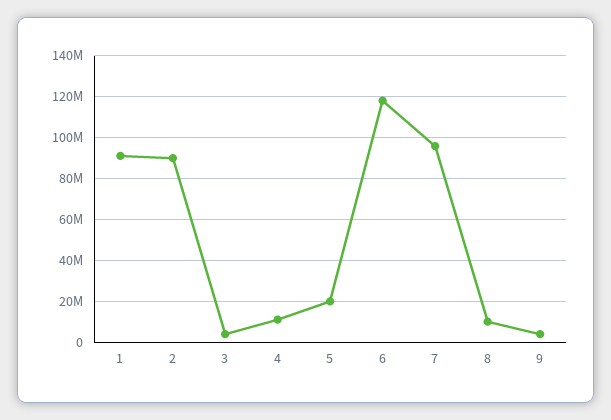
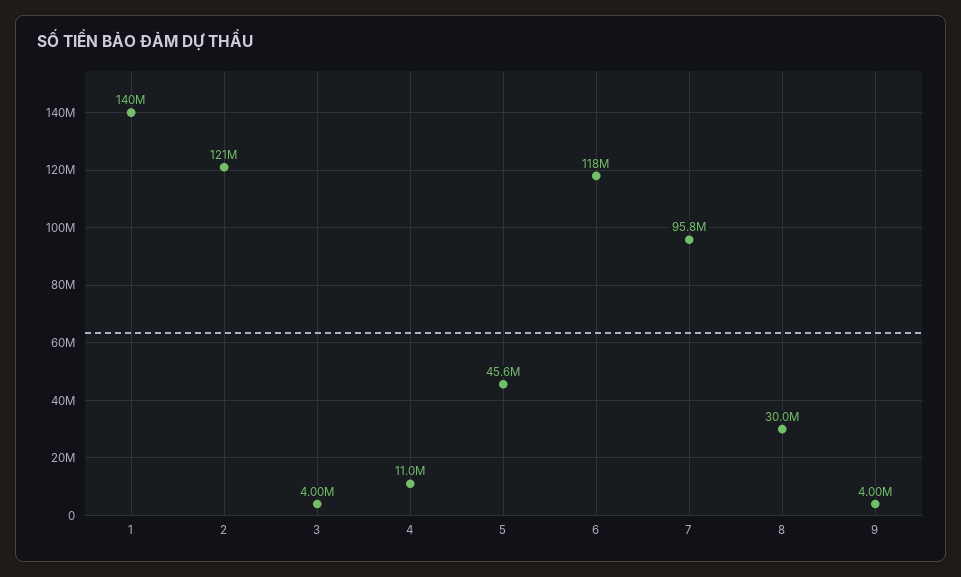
1: 90000000 -> 140000000
2: 90000000 -> 121000000
5: 20000000 -> 45600000
8: 10000000 -> 30000000

